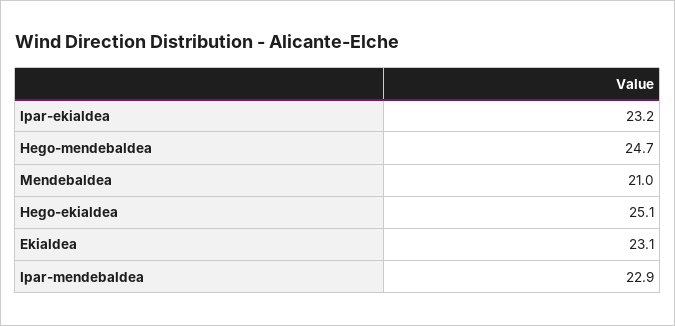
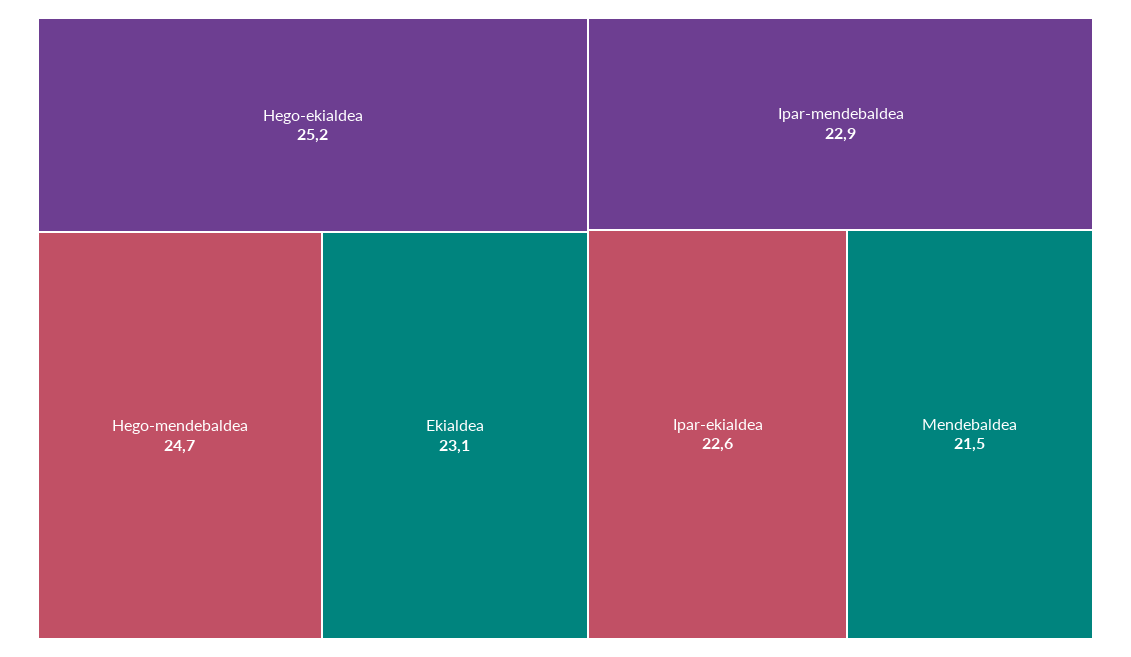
Ipar-ekialdea: 23.2 -> 22.6
Mendebaldea: 21 -> 21.5
Hego-ekialdea: 25.1 -> 25.2

